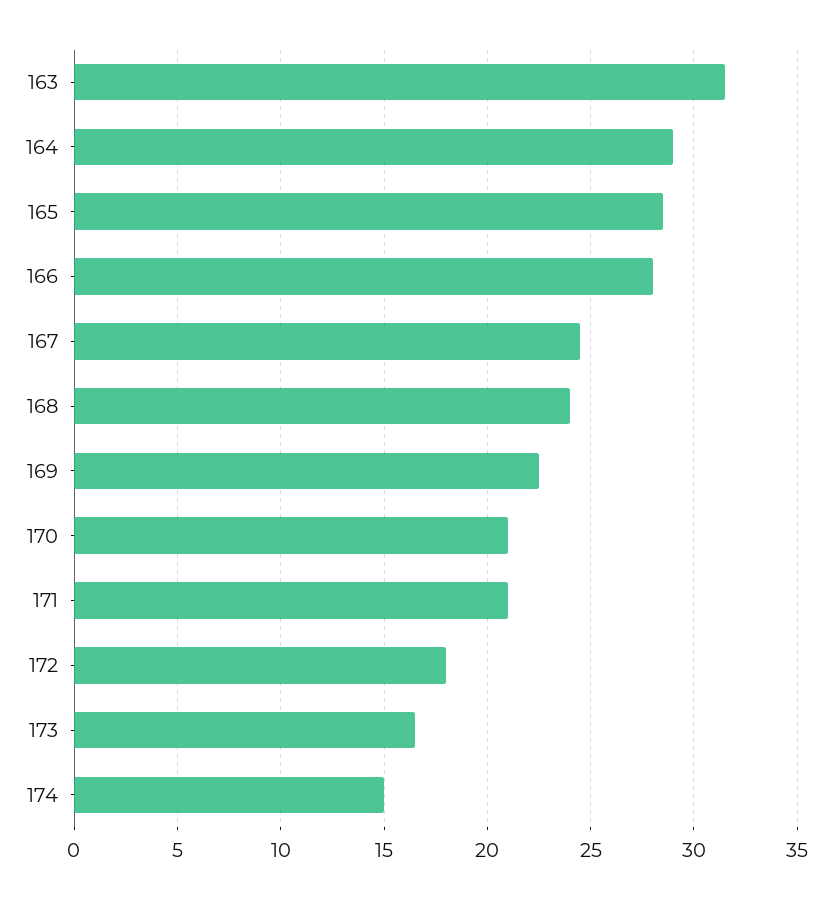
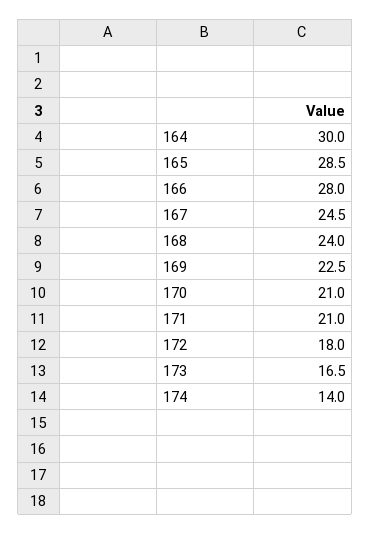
163: 31.5 -> none
164: 29 -> 30
174: 15 -> 14

